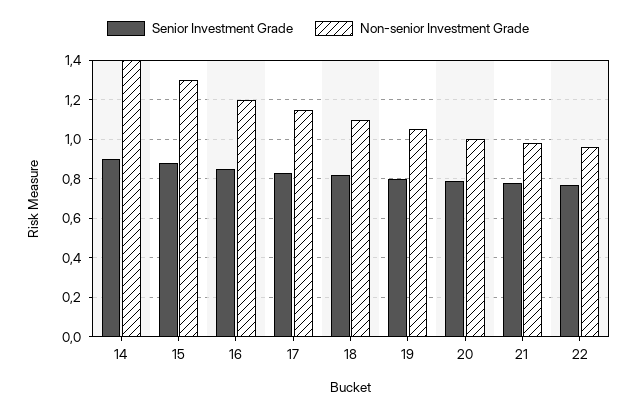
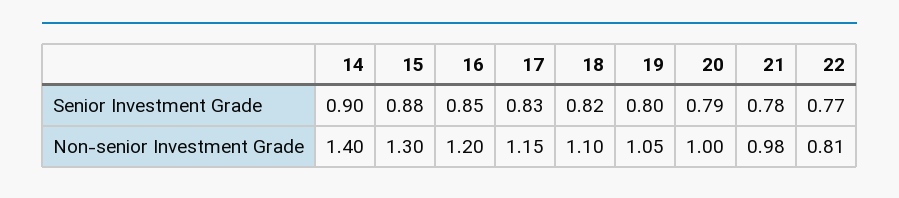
Non-senior Investment Grade, 22: 0.95 -> 0.81

